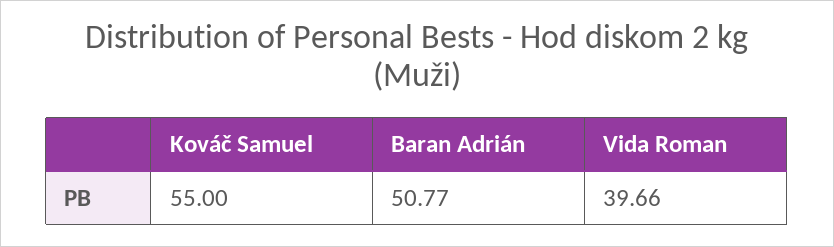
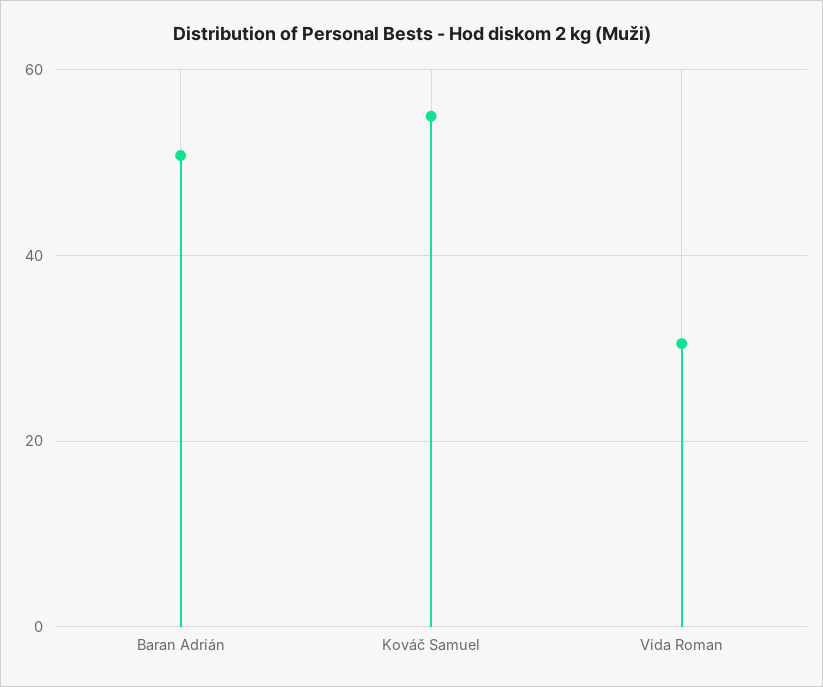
Vida Roman: 39.66 -> 30

